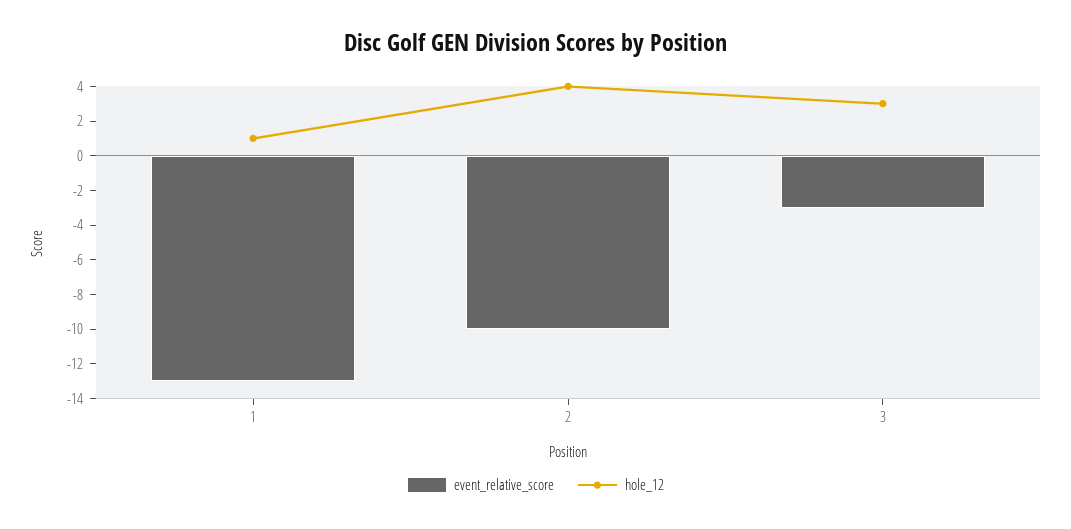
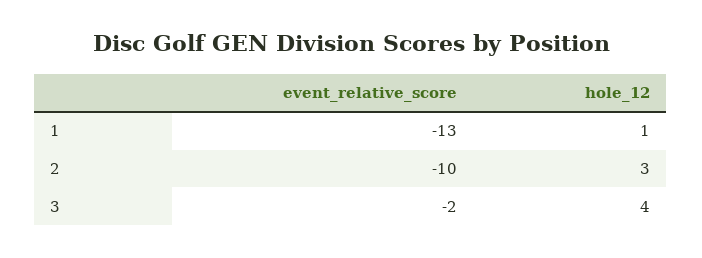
hole_12, 2: 4 -> 3
event_relative_score, 3: -3 -> -2
hole_12, 3: 3 -> 4

